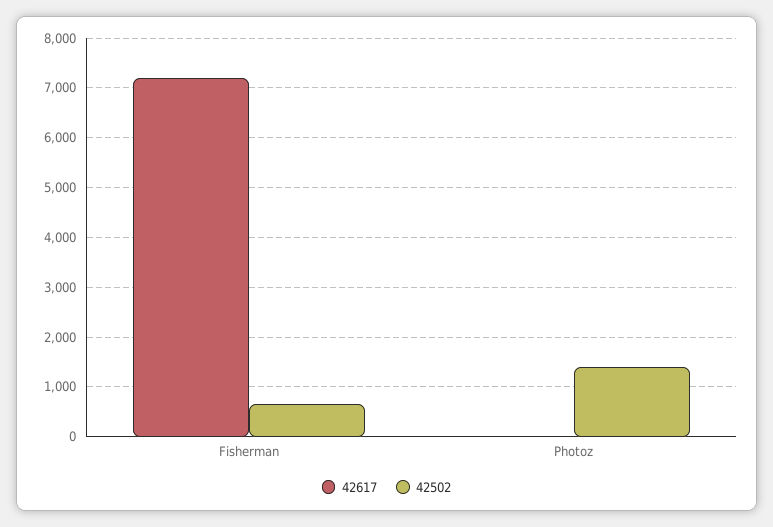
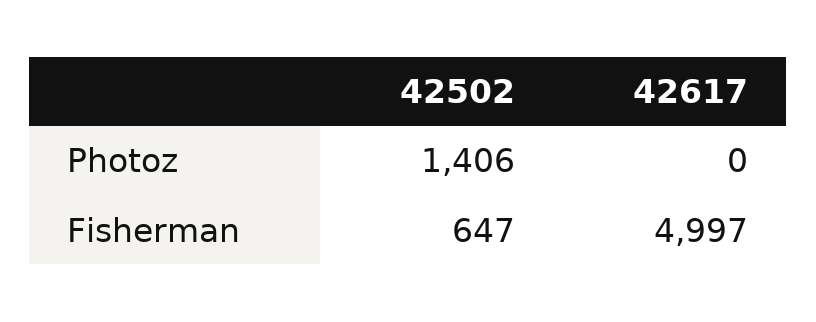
42617, Fisherman: 7200 -> 4997

